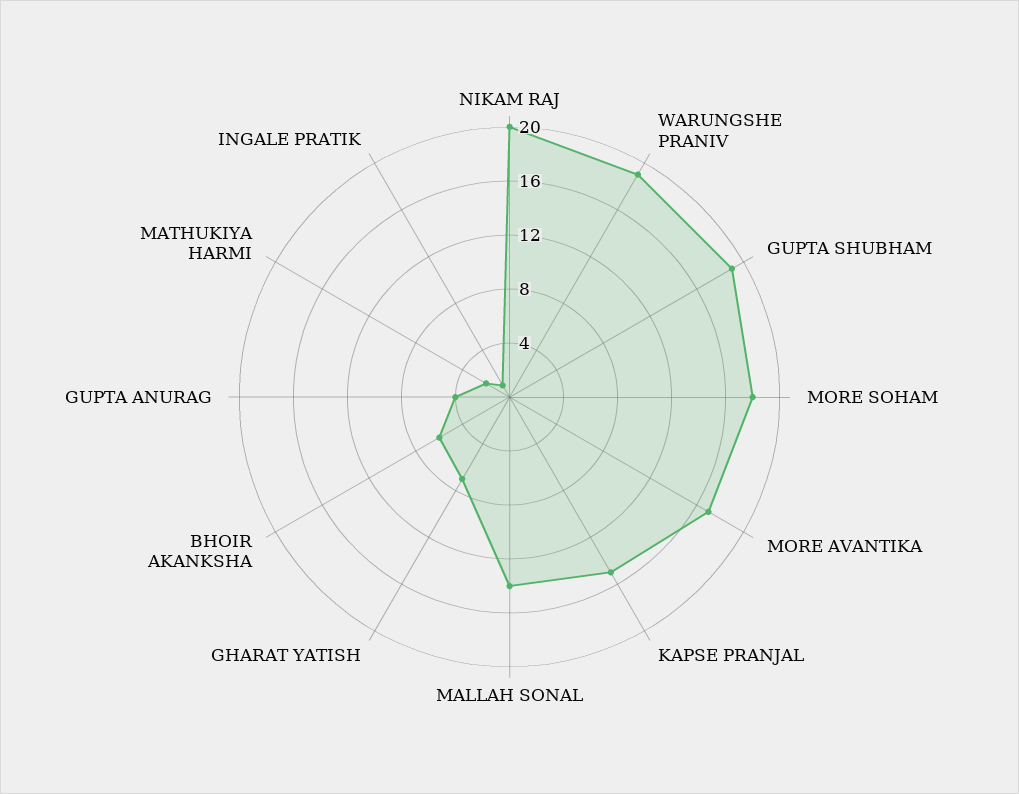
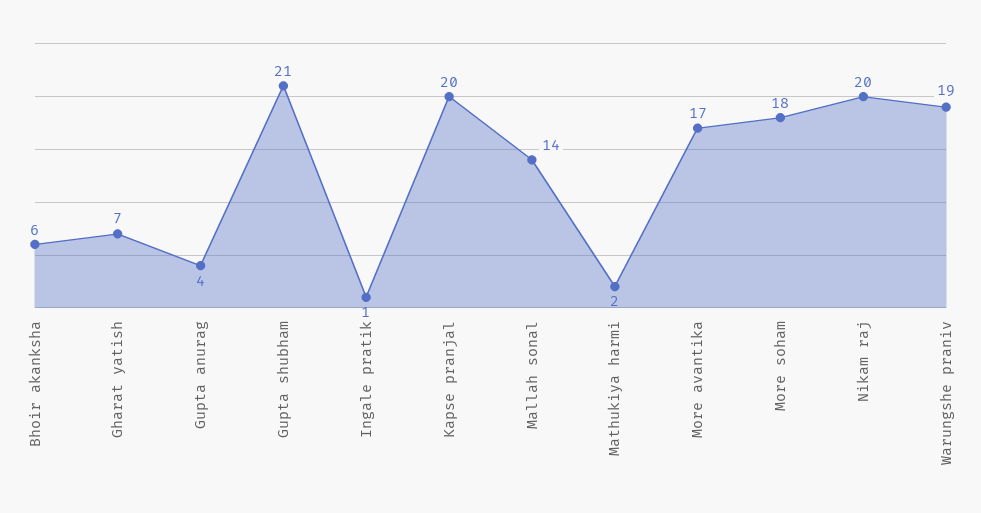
GUPTA SHUBHAM: 19 -> 21
KAPSE PRANJAL: 15 -> 20

